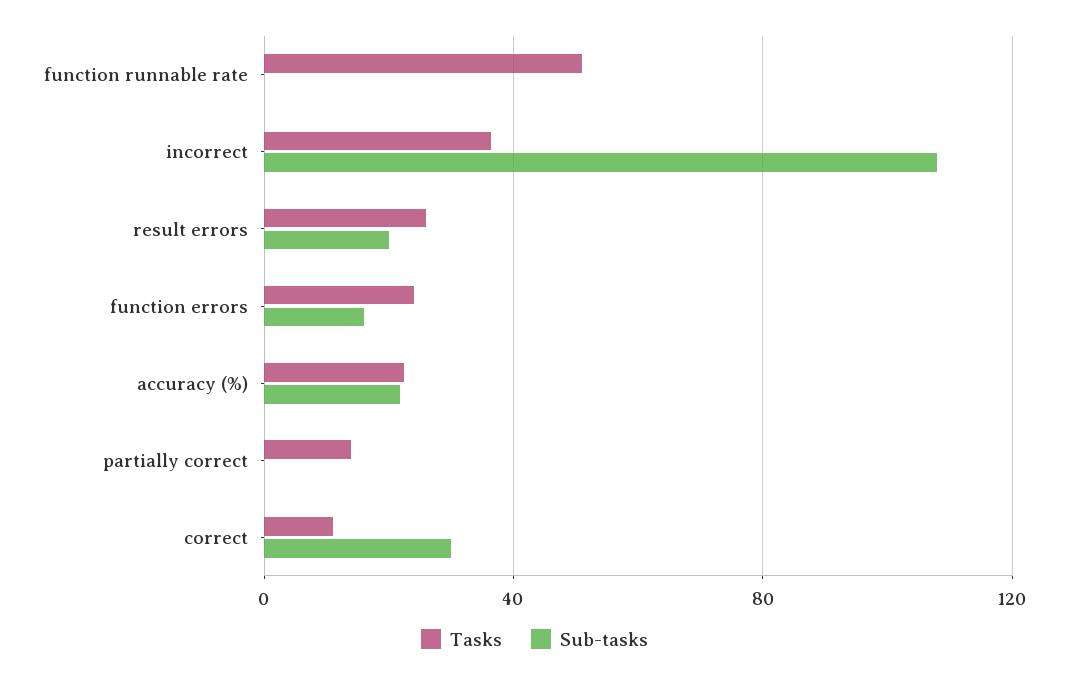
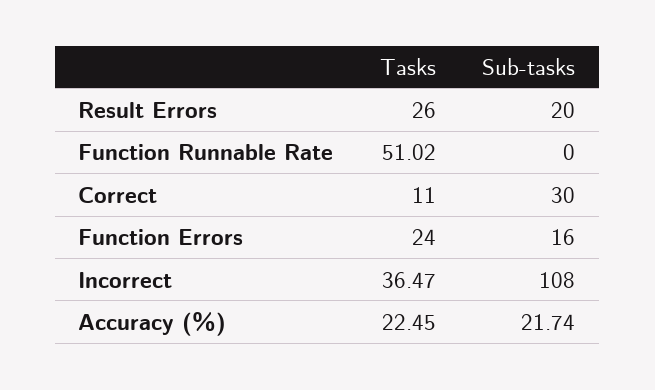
Tasks, partially correct: 15 -> none
Sub-tasks, partially correct: 0 -> none

